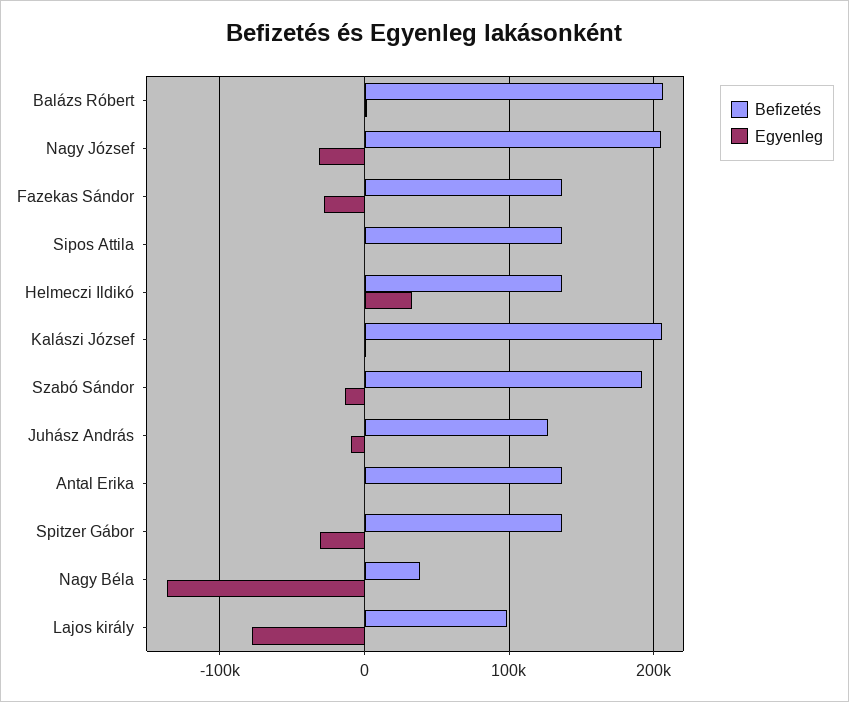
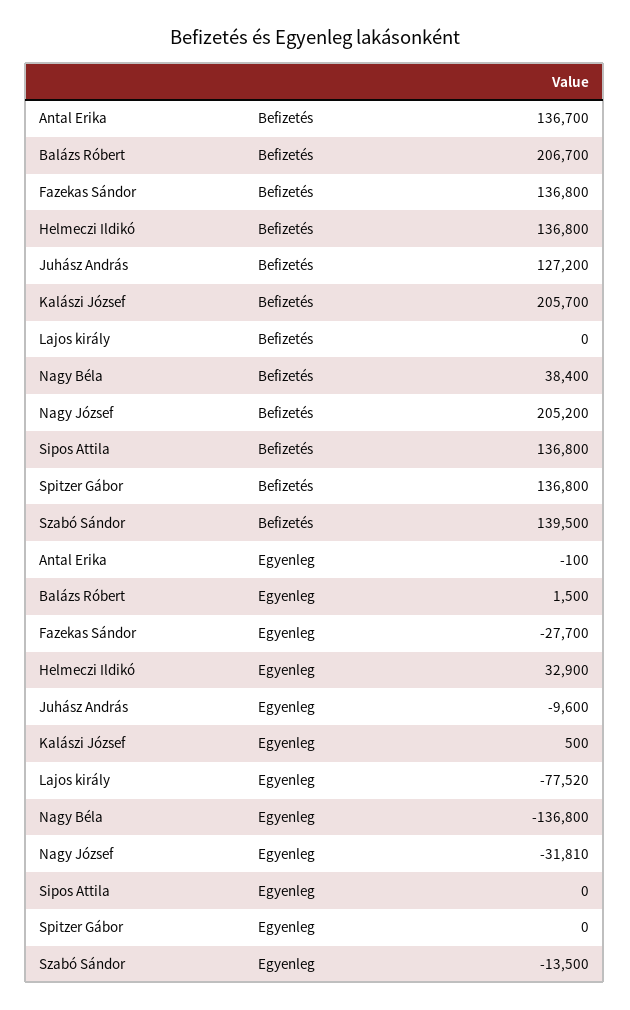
Befizetés, Szabó Sándor: 190000 -> 139500
Egyenleg, Spitzer Gábor: -30000 -> 0
Befizetés, Lajos király: 100000 -> 0

